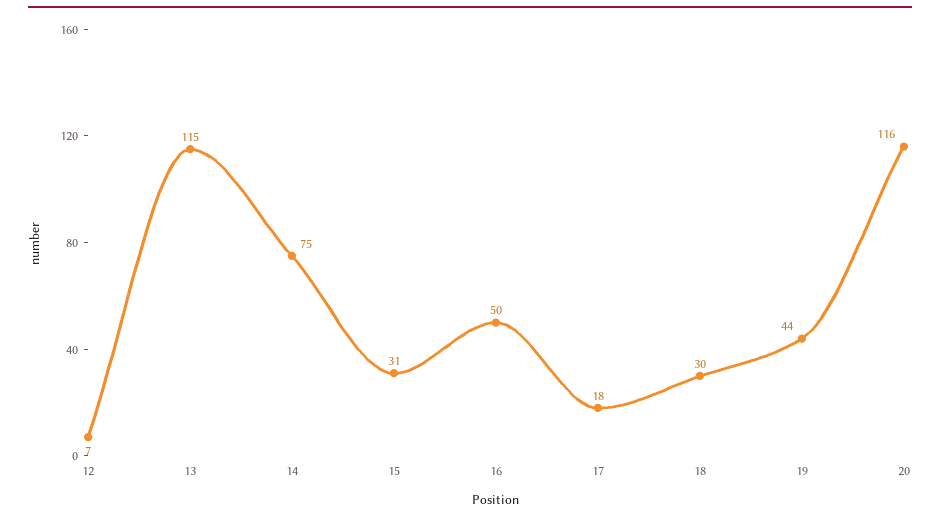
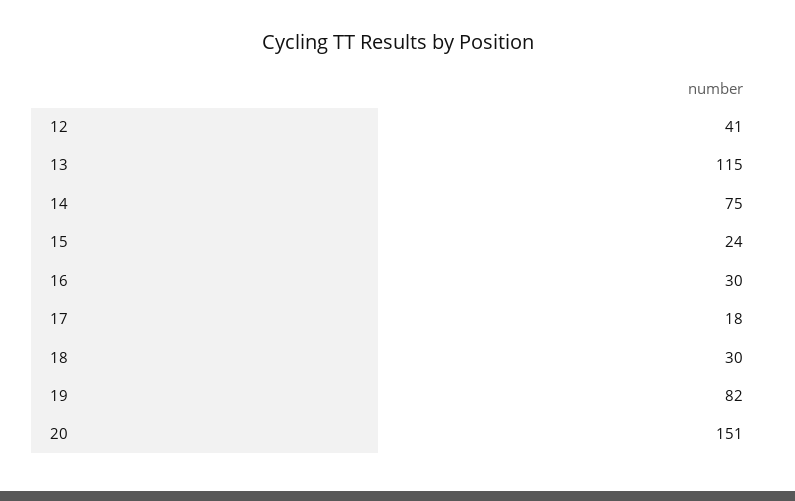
12: 7 -> 41
15: 31 -> 24
16: 50 -> 30
19: 44 -> 82
20: 116 -> 151

